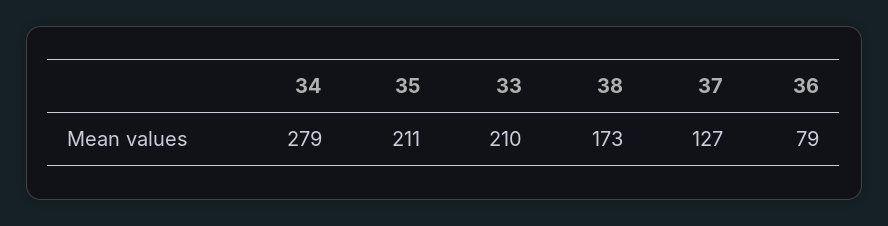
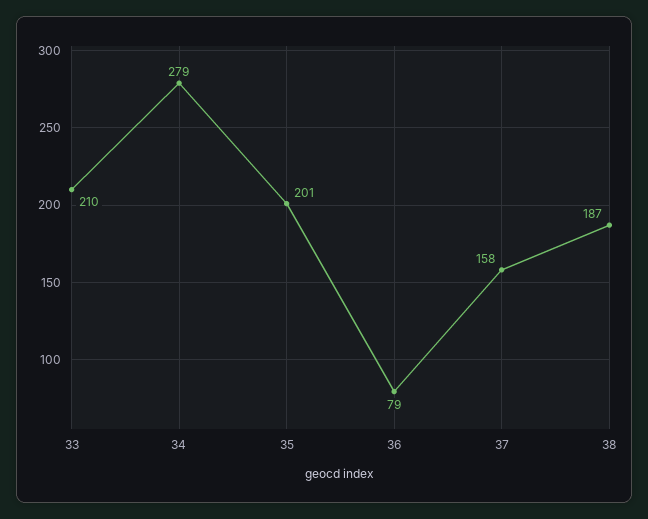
35: 211 -> 201
38: 173 -> 187
37: 127 -> 158

